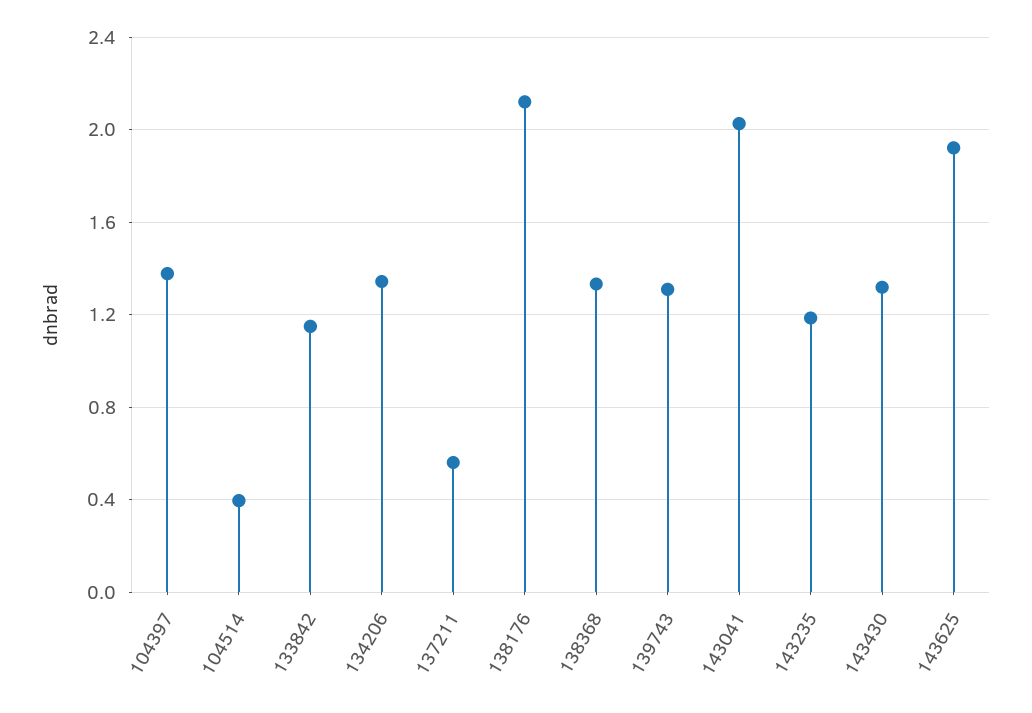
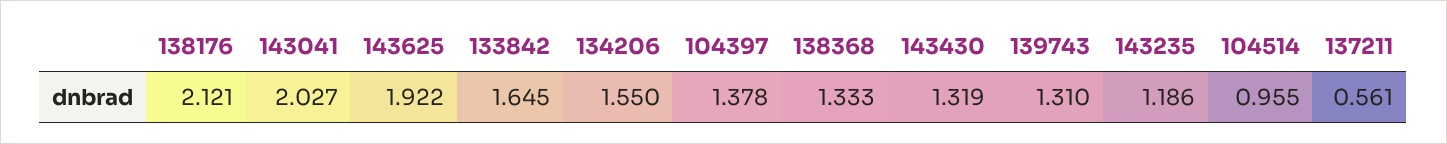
104514: 0.4 -> 0.955
133842: 1.15 -> 1.645
134206: 1.35 -> 1.55

